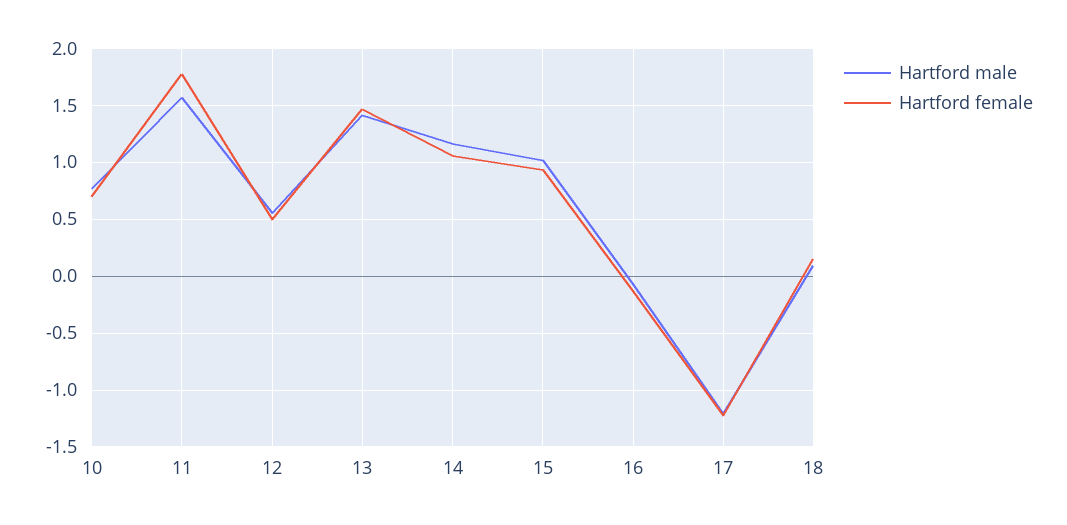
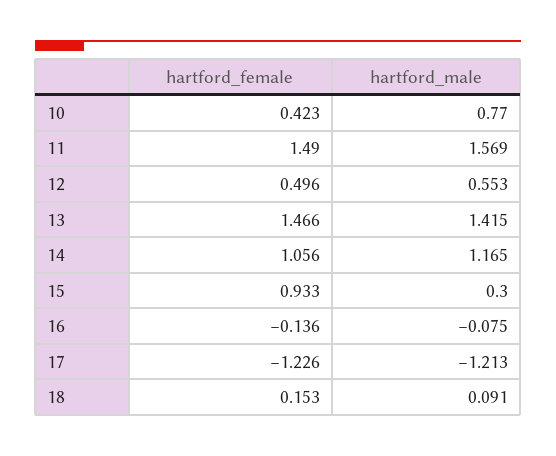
Hartford female, 10: 0.7 -> 0.423
Hartford female, 11: 1.8 -> 1.49
Hartford male, 15: 1 -> 0.3

